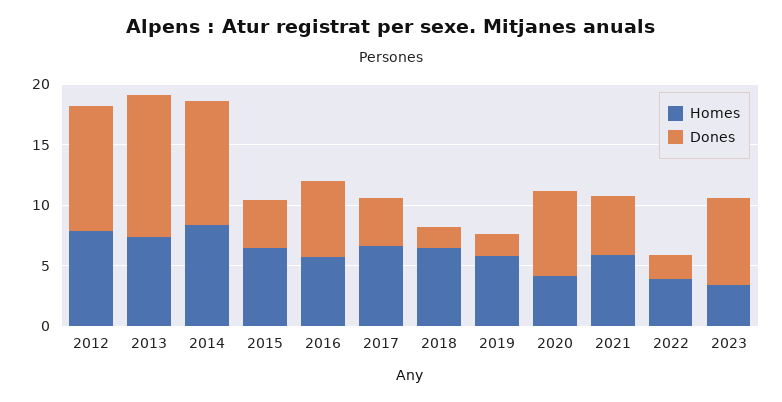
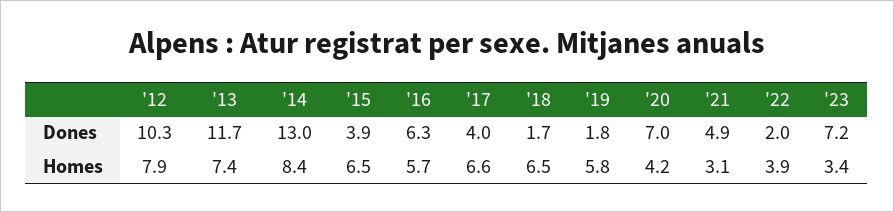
Dones, 2014: 10 -> 13
Homes, 2021: 6 -> 3.1

